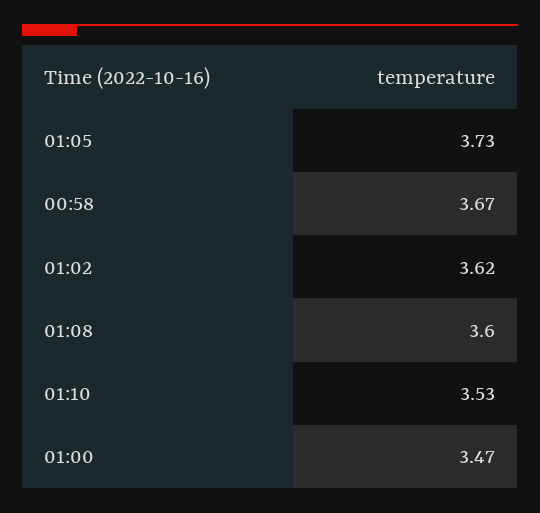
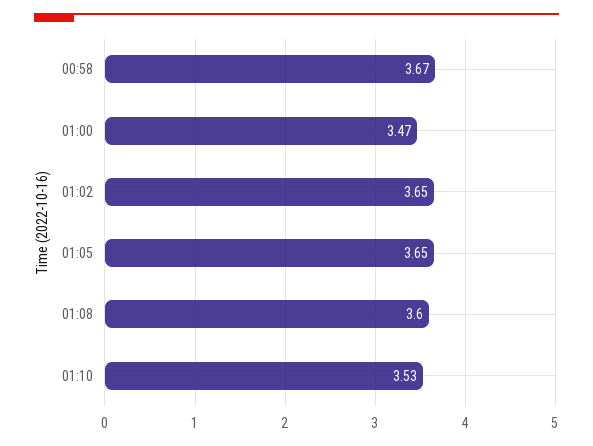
01:05: 3.73 -> 3.65
01:02: 3.62 -> 3.65

